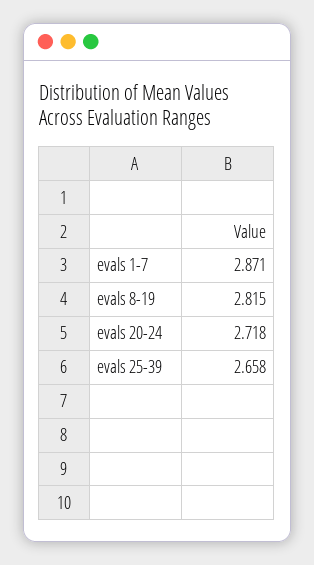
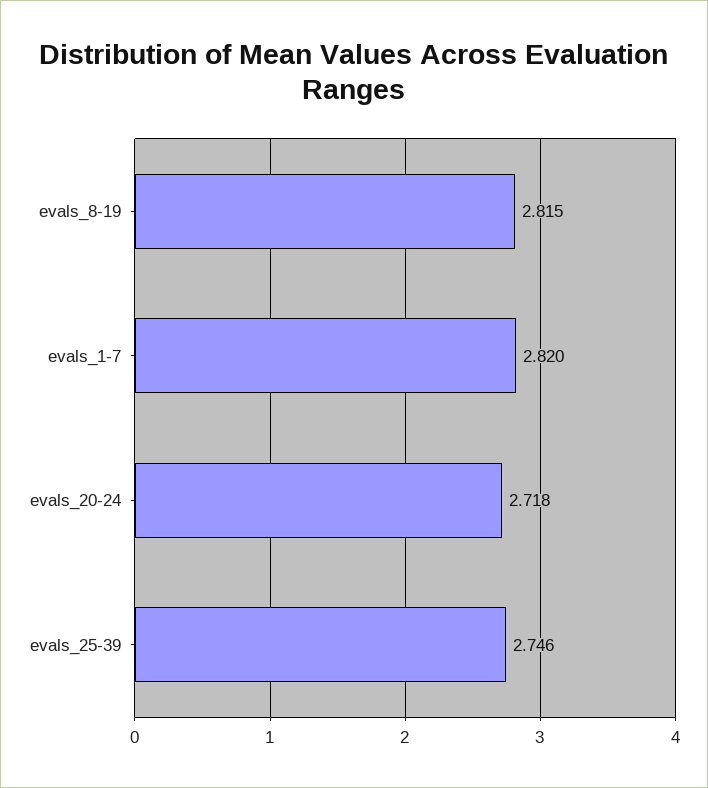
evals 1-7: 2.871 -> 2.82
evals 25-39: 2.658 -> 2.746

